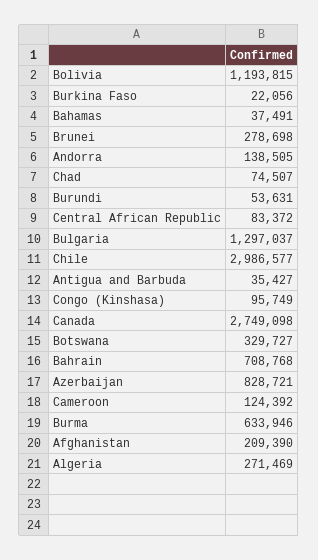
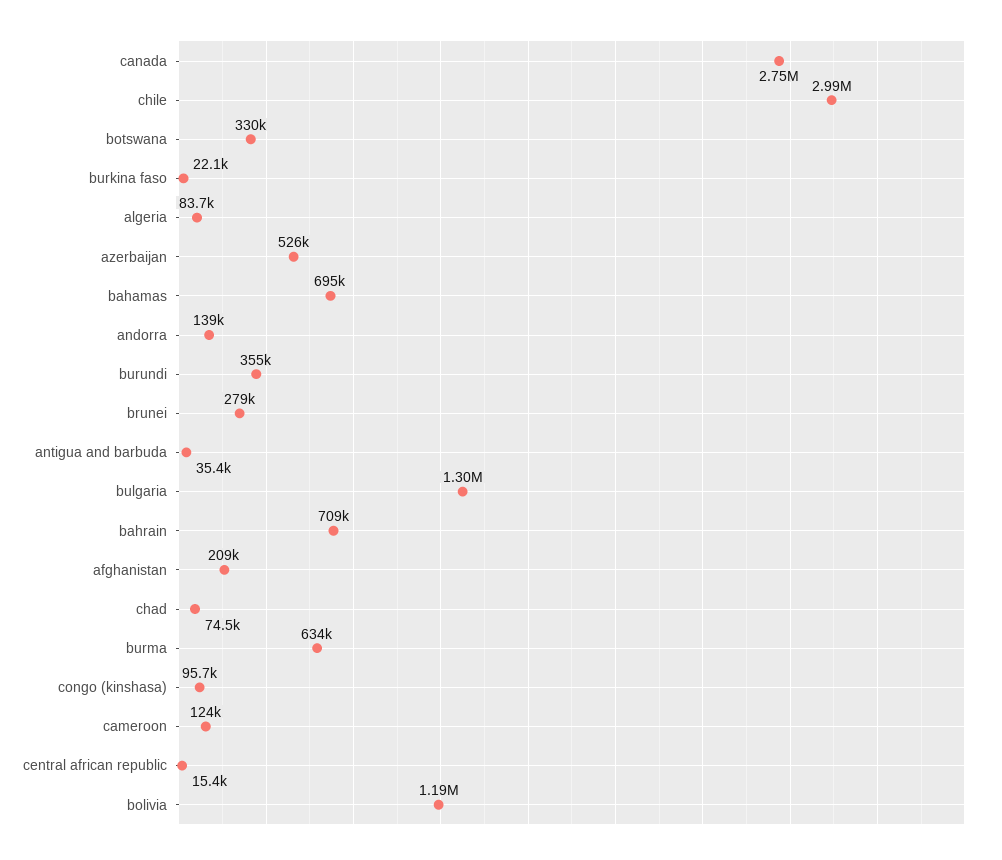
Bahamas: 37491 -> 695000
Burundi: 53631 -> 355000
Central African Republic: 83372 -> 15400
Azerbaijan: 828721 -> 526000
Algeria: 271469 -> 83700

